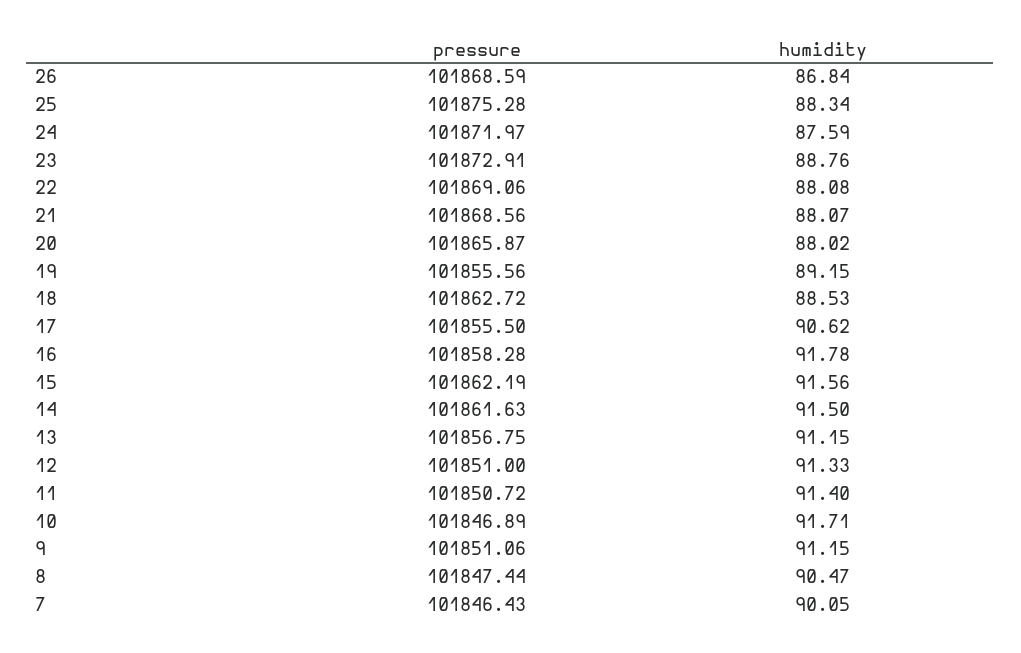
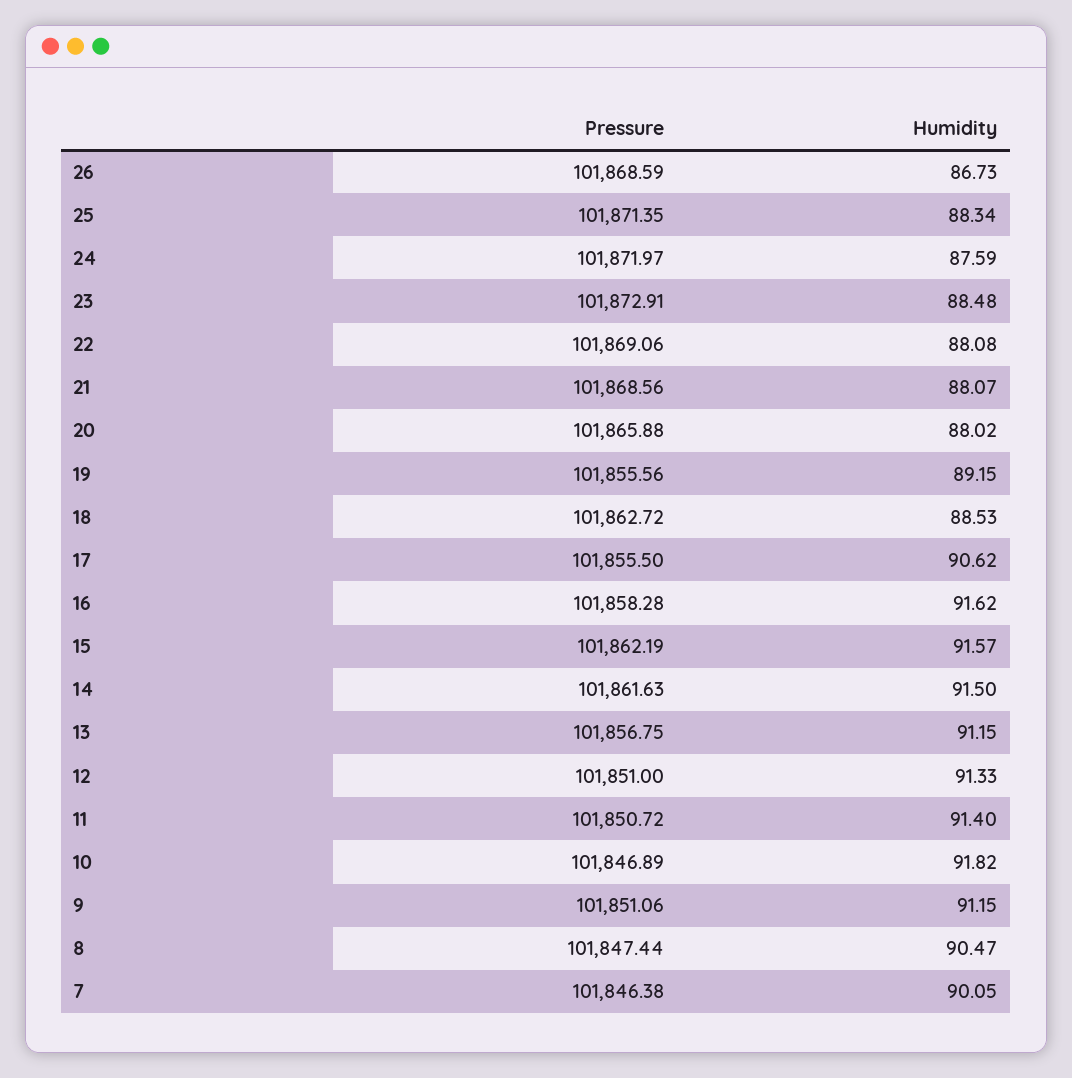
humidity, 26: 86.84 -> 86.73
pressure, 25: 101875.28 -> 101871.35
humidity, 23: 88.76 -> 88.48
pressure, 20: 101865.87 -> 101865.88
humidity, 16: 91.78 -> 91.62
humidity, 15: 91.56 -> 91.57
humidity, 10: 91.71 -> 91.82
pressure, 7: 101846.43 -> 101846.38

